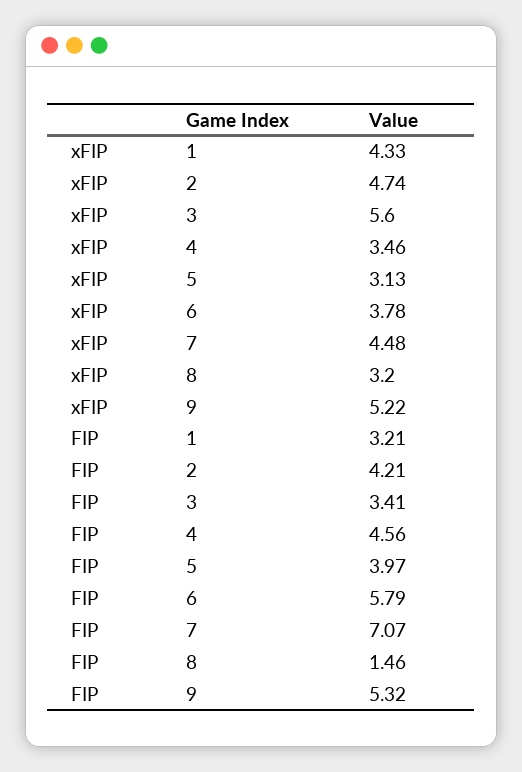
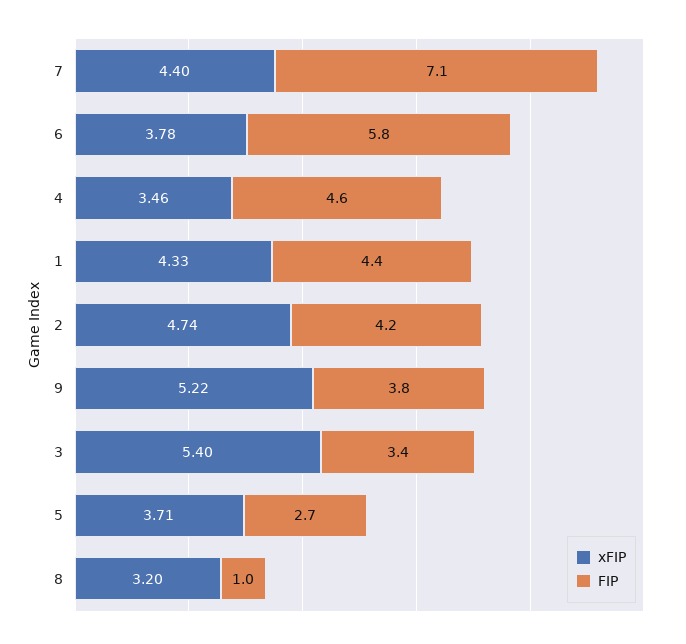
xFIP, 3: 5.6 -> 5.4
xFIP, 5: 3.13 -> 3.71
xFIP, 7: 4.48 -> 4.4
FIP, 1: 3.21 -> 4.4
FIP, 5: 3.97 -> 2.7
FIP, 8: 1.46 -> 1
FIP, 9: 5.32 -> 3.8

